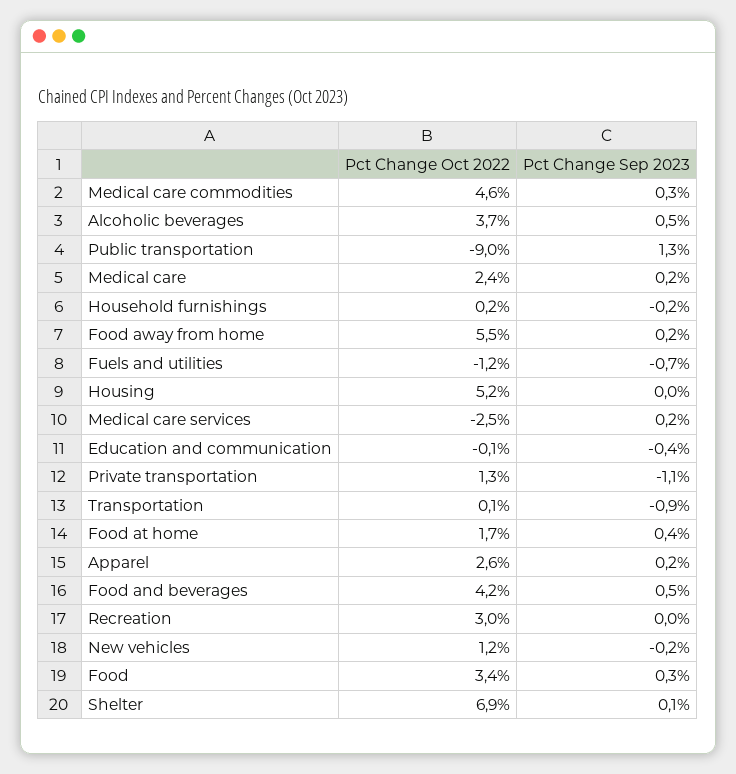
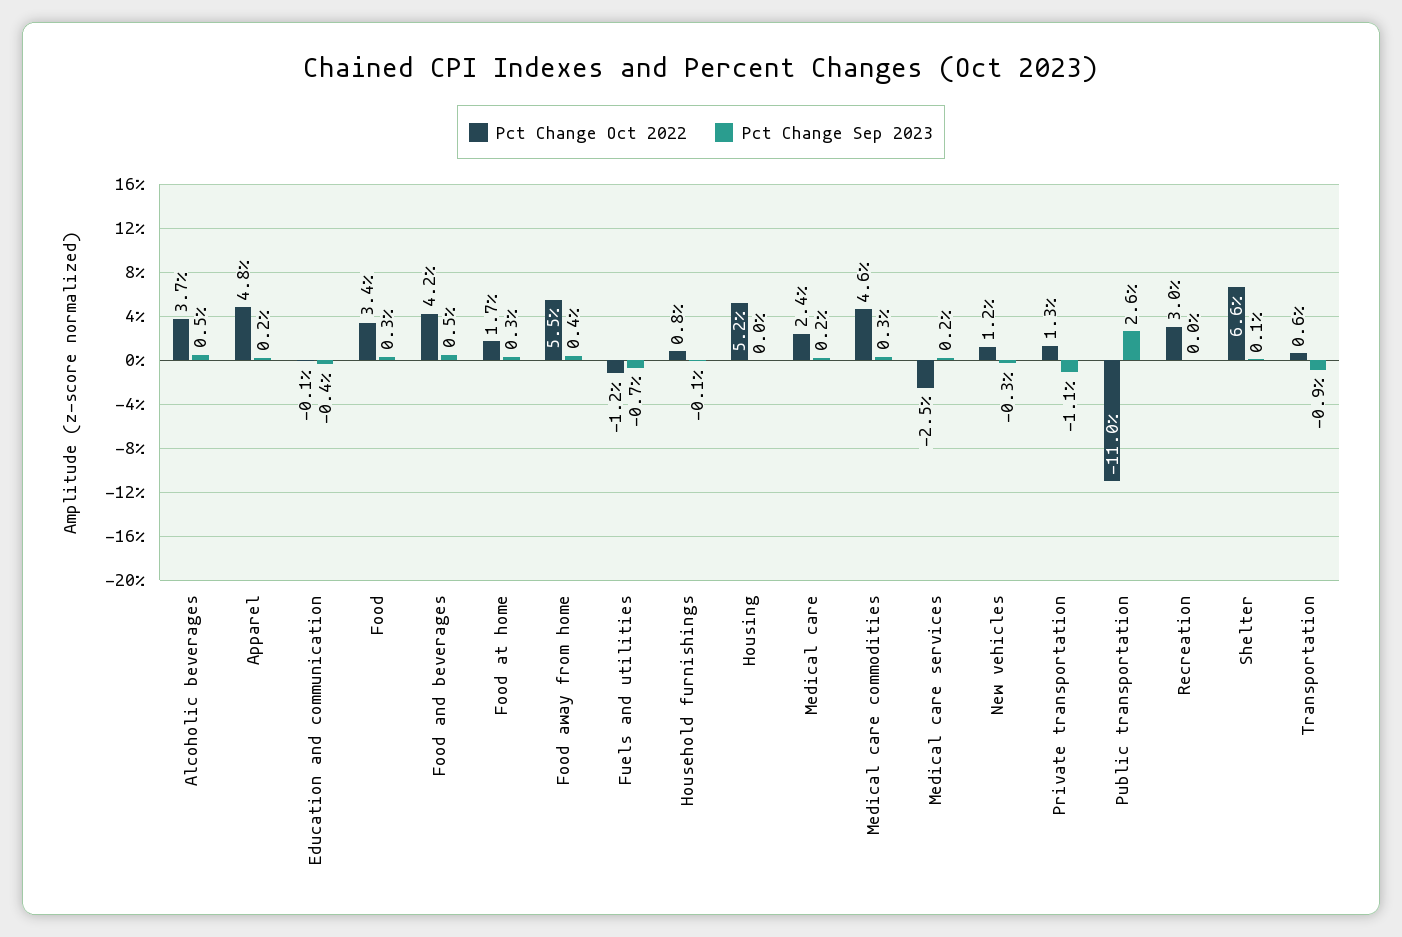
Pct Change Oct 2022, Public transportation: -9 -> -11
Pct Change Sep 2023, Public transportation: 1.3 -> 2.6
Pct Change Oct 2022, Household furnishings: 0.2 -> 0.8
Pct Change Sep 2023, Household furnishings: -0.2 -> -0.1
Pct Change Sep 2023, Food away from home: 0.2 -> 0.4
Pct Change Oct 2022, Transportation: 0.1 -> 0.6
Pct Change Sep 2023, Food at home: 0.4 -> 0.3
Pct Change Oct 2022, Apparel: 2.6 -> 4.8
Pct Change Sep 2023, New vehicles: -0.2 -> -0.3
Pct Change Oct 2022, Shelter: 6.9 -> 6.6

